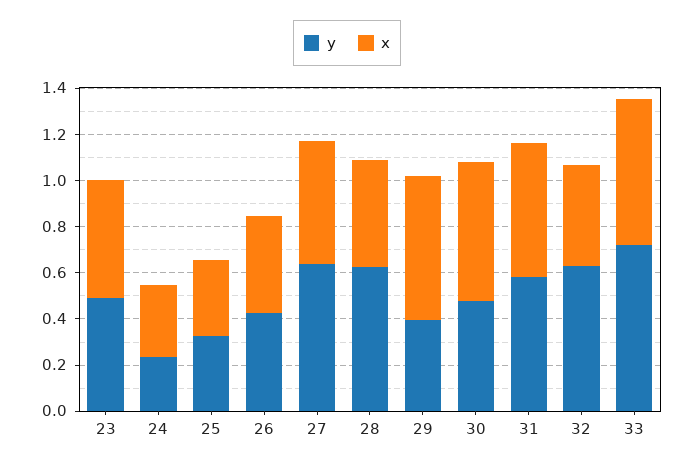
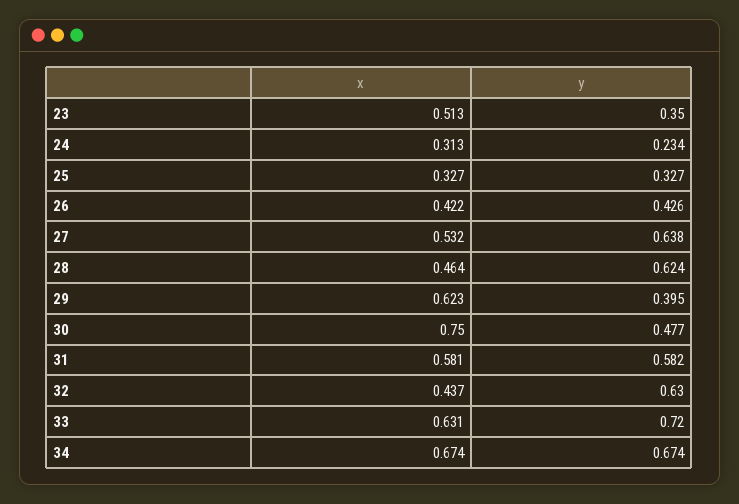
y, 23: 0.5 -> 0.35
x, 30: 0.6 -> 0.75
x, 34: none -> 0.674
y, 34: none -> 0.674

